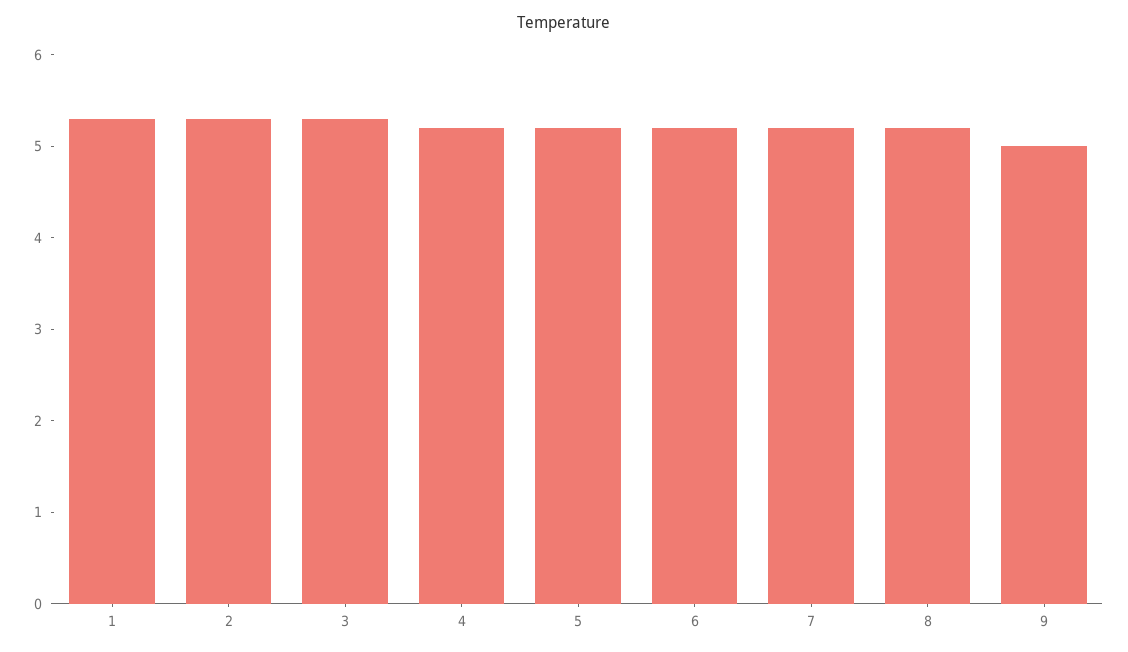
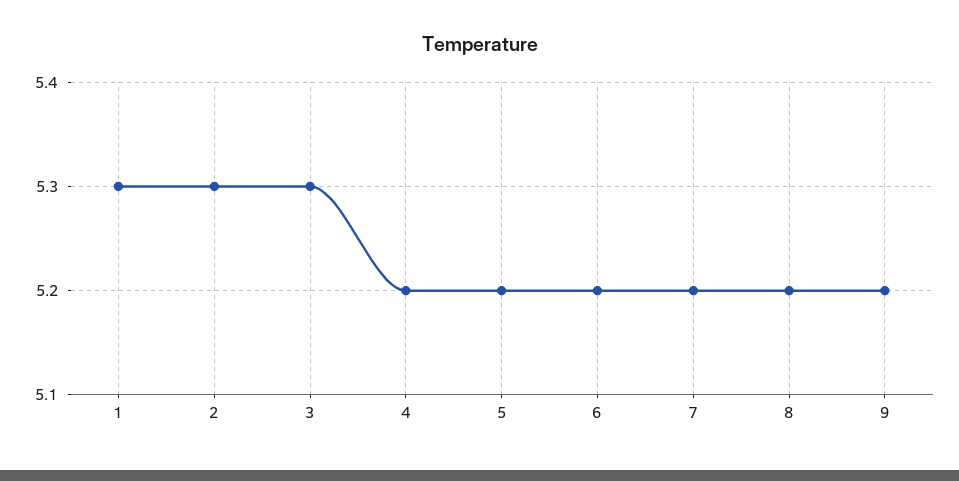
9: 5 -> 5.2

